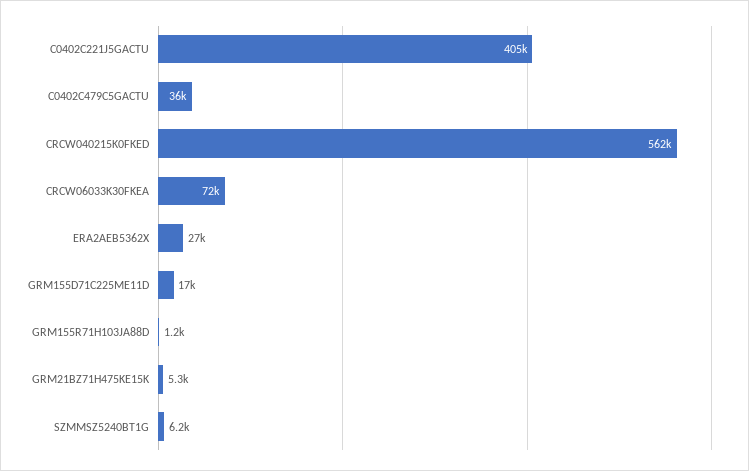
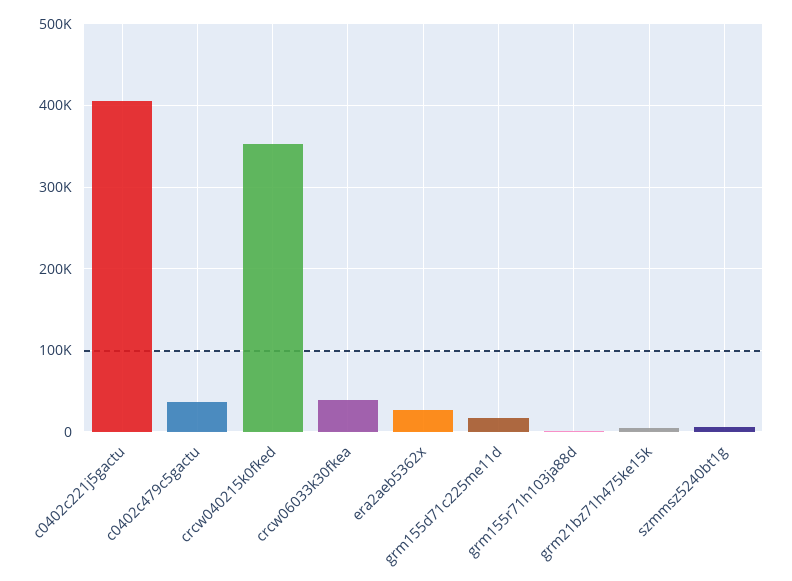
CRCW040215K0FKED: 562000 -> 350000
CRCW06033K30FKEA: 72000 -> 40000

